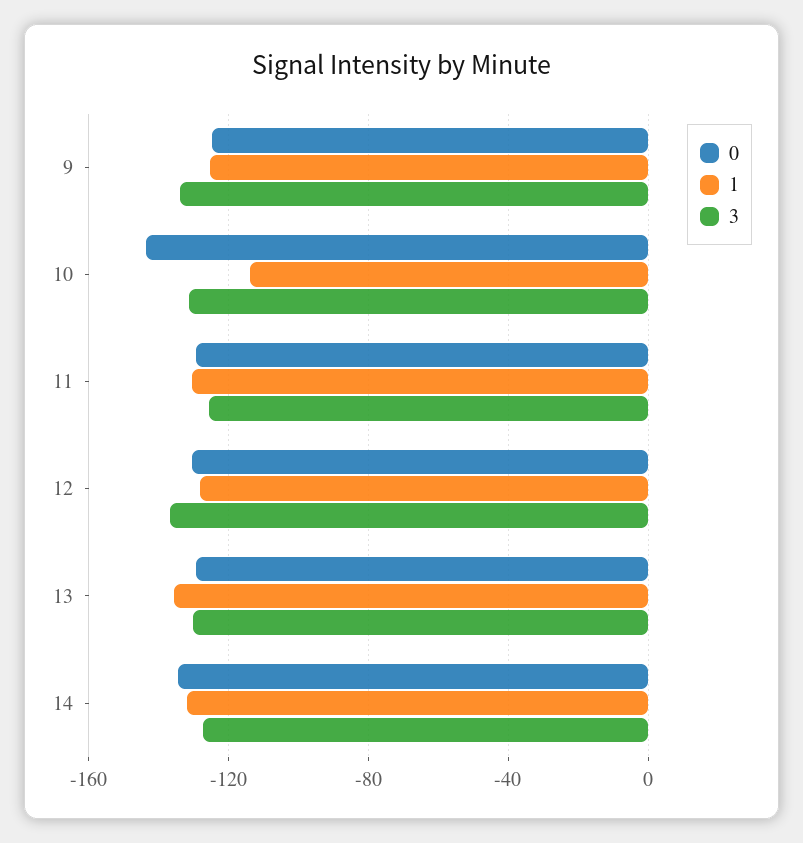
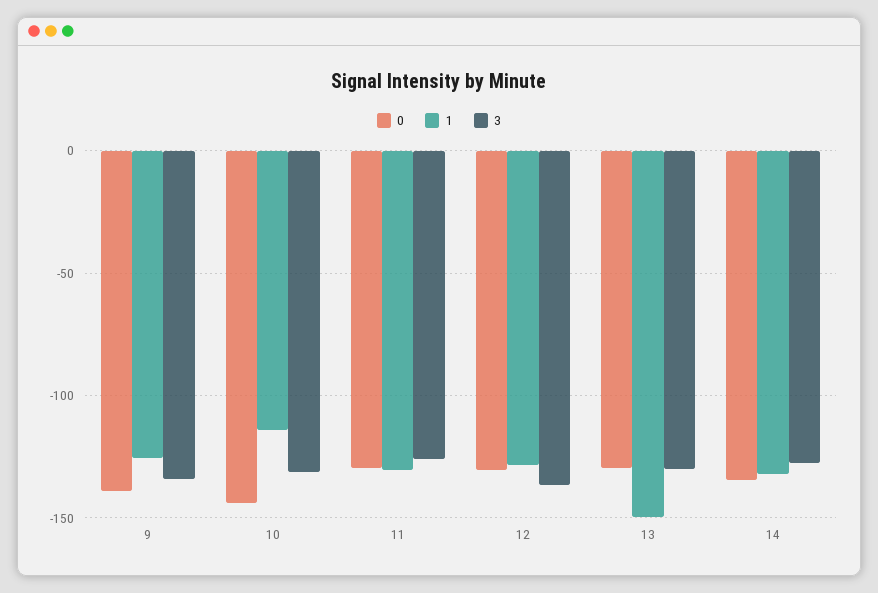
0, 9: -125 -> -140
1, 13: -135 -> -150

